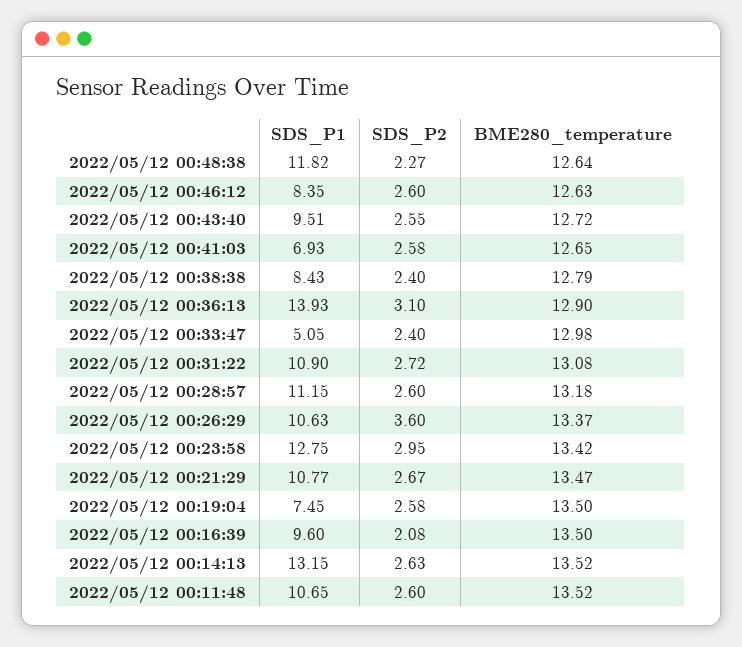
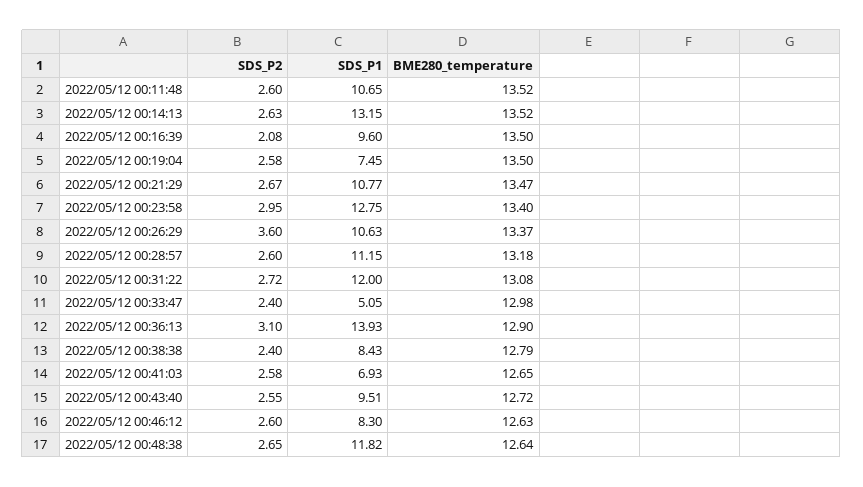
SDS_P2, 2022/05/12 00:48:38: 2.27 -> 2.65
SDS_P1, 2022/05/12 00:46:12: 8.35 -> 8.3
SDS_P1, 2022/05/12 00:31:22: 10.9 -> 12
BME280_temperature, 2022/05/12 00:23:58: 13.42 -> 13.4

